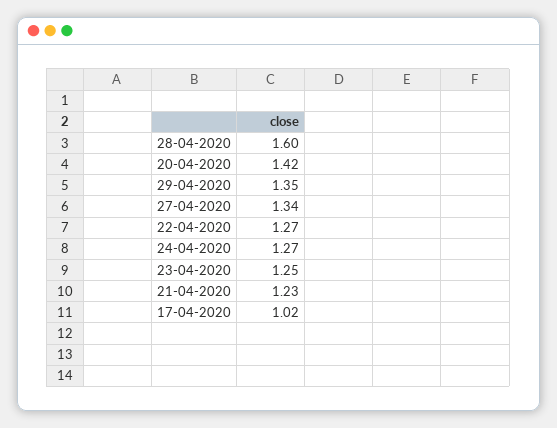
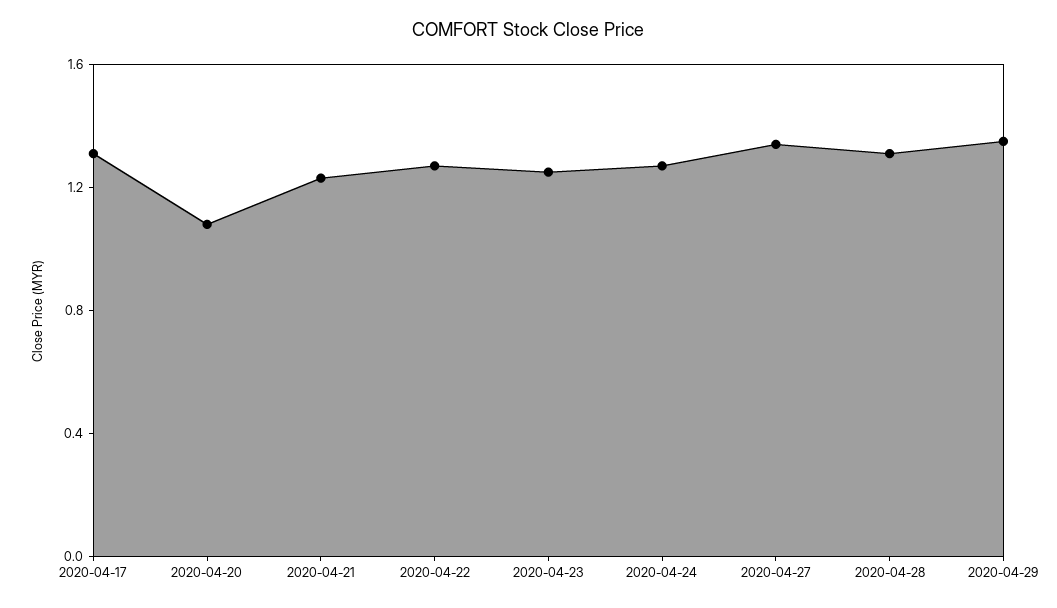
28-04-2020: 1.6 -> 1.3
20-04-2020: 1.42 -> 1.1
17-04-2020: 1.02 -> 1.3

